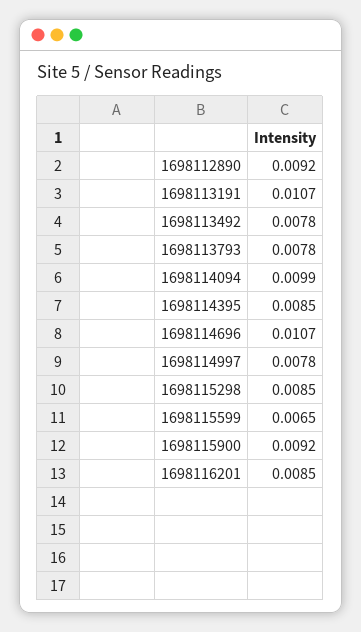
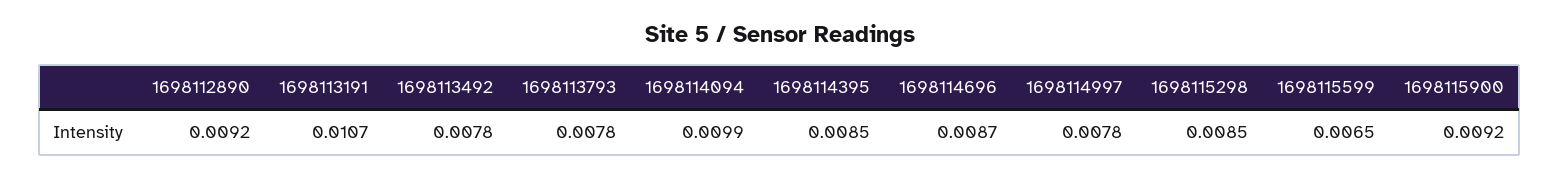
1698114696: 0.0107 -> 0.0087
1698116201: 0.0085 -> none

